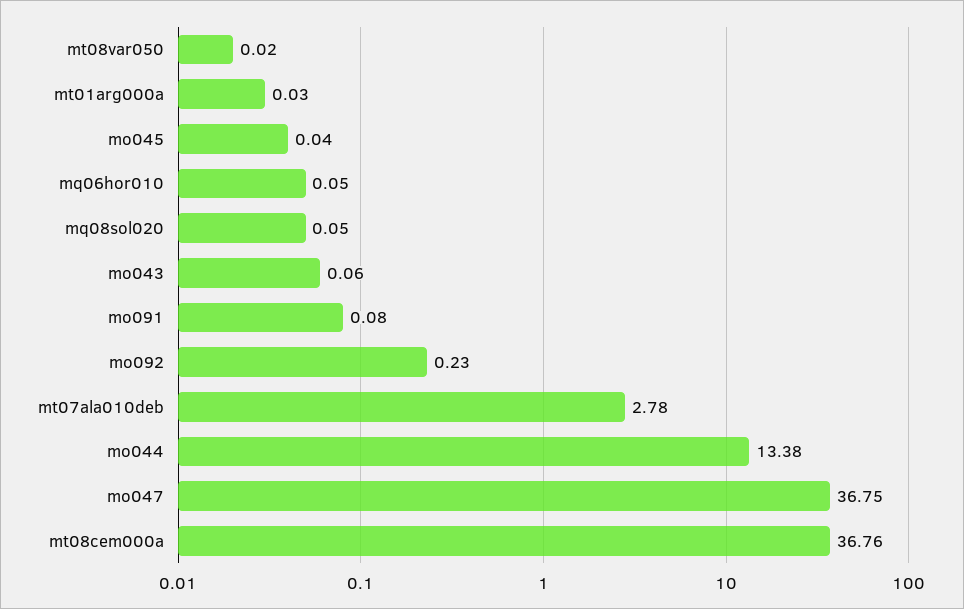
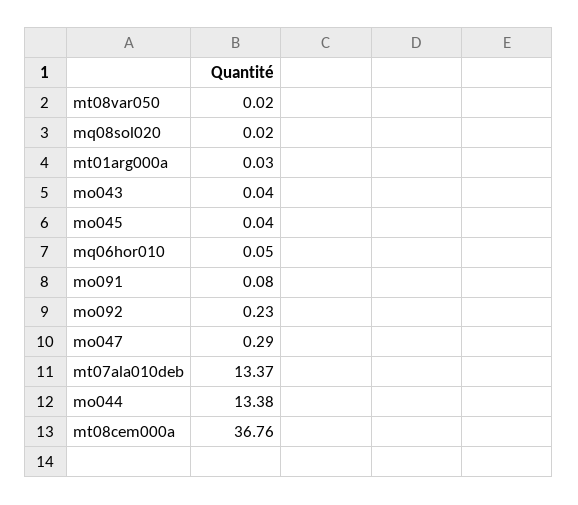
mq08sol020: 0.05 -> 0.02
mo043: 0.06 -> 0.04
mt07ala010deb: 2.78 -> 13.37
mo047: 36.75 -> 0.29

